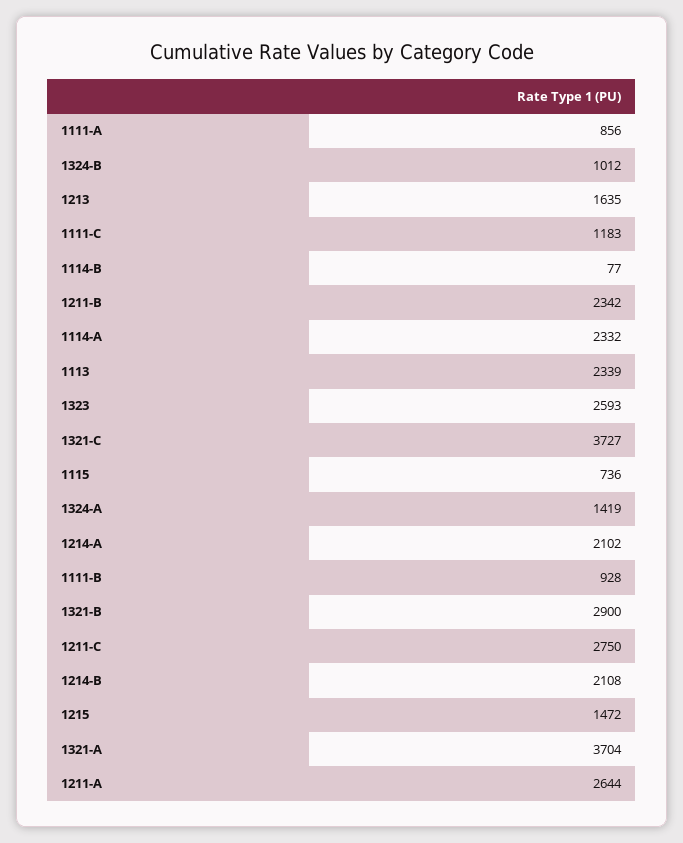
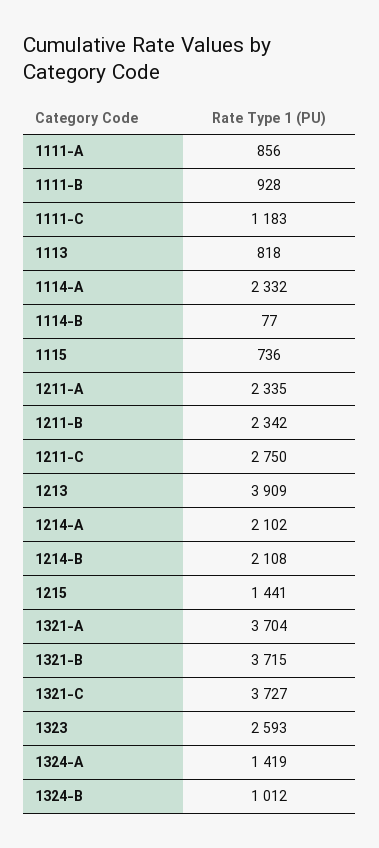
1213: 1635 -> 3909
1113: 2339 -> 818
1321-B: 2900 -> 3715
1215: 1472 -> 1441
1211-A: 2644 -> 2335

